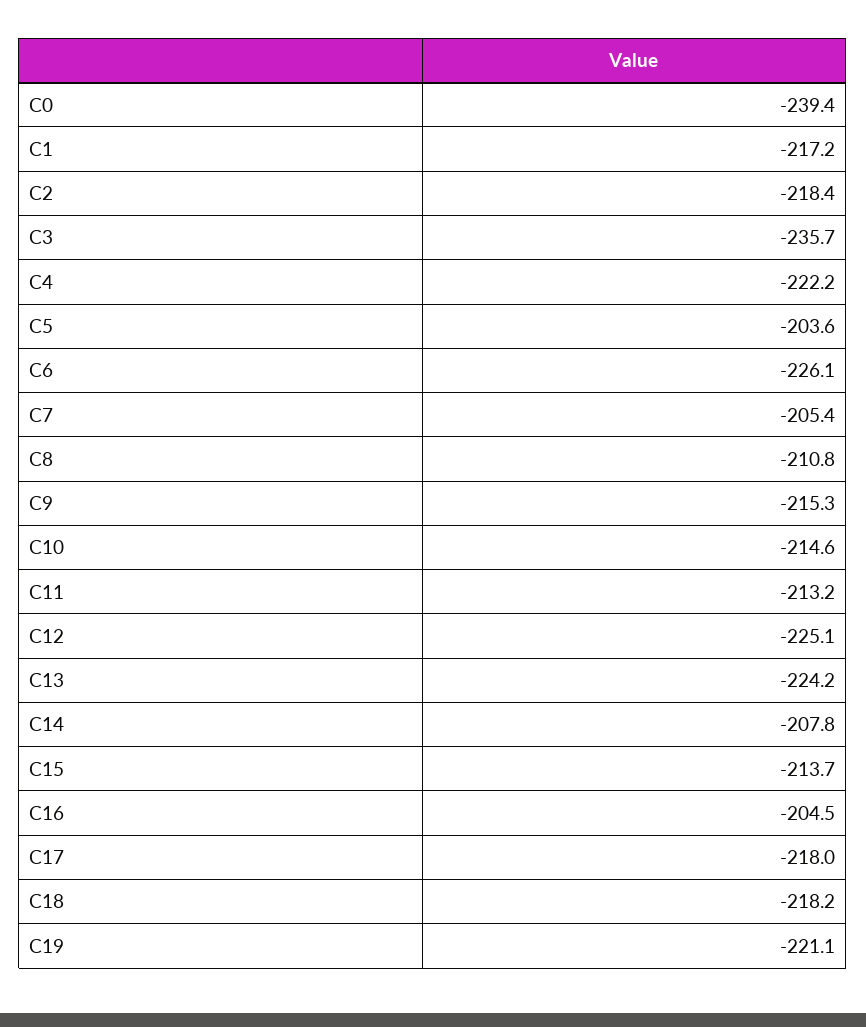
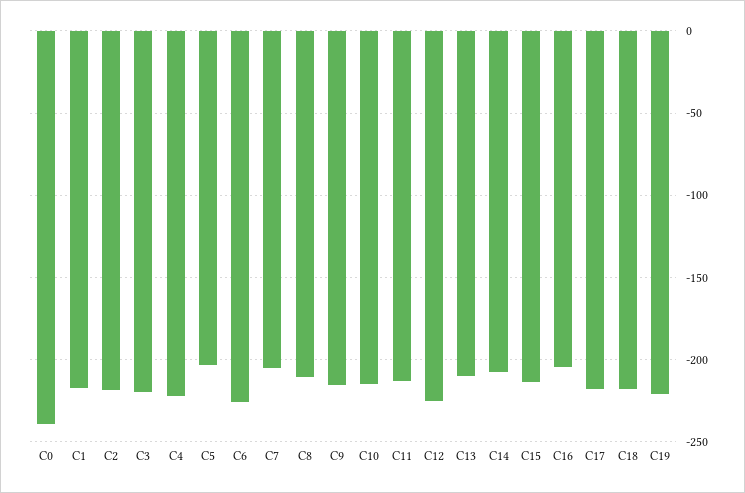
C3: -235.7 -> -220
C13: -224.2 -> -210

